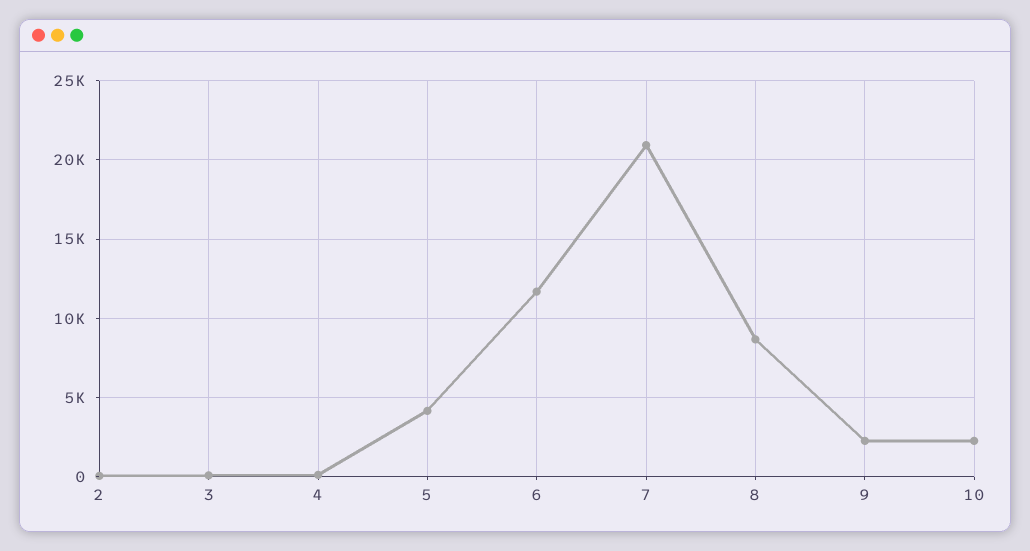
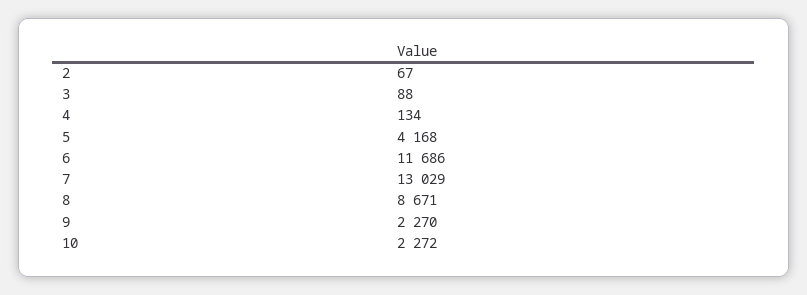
7: 21000 -> 13029

